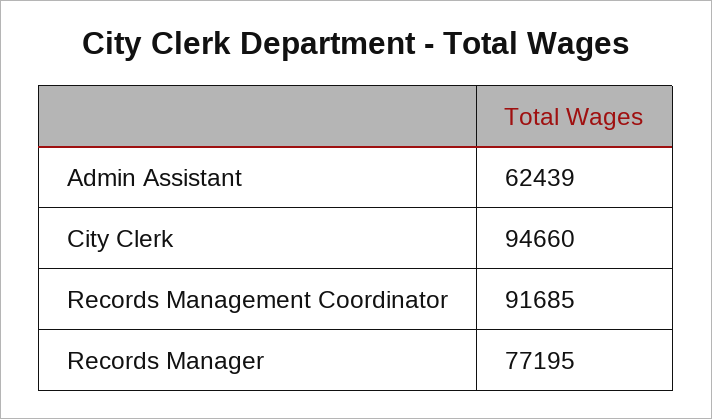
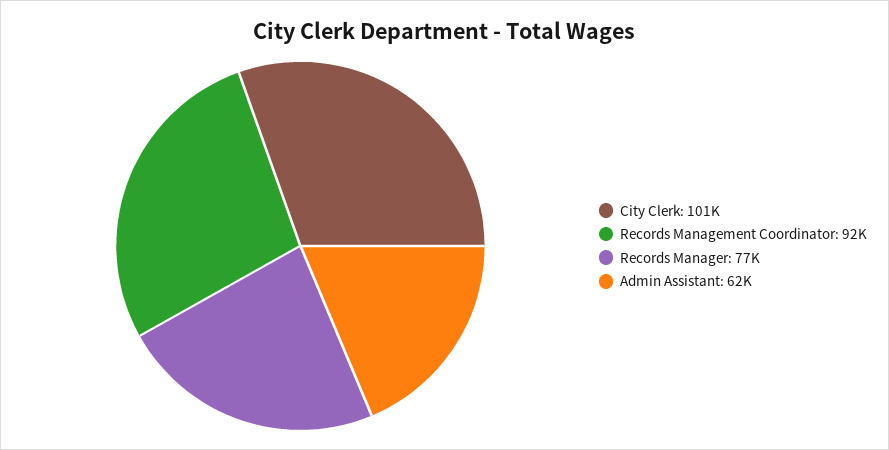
City Clerk: 94660 -> 101000

